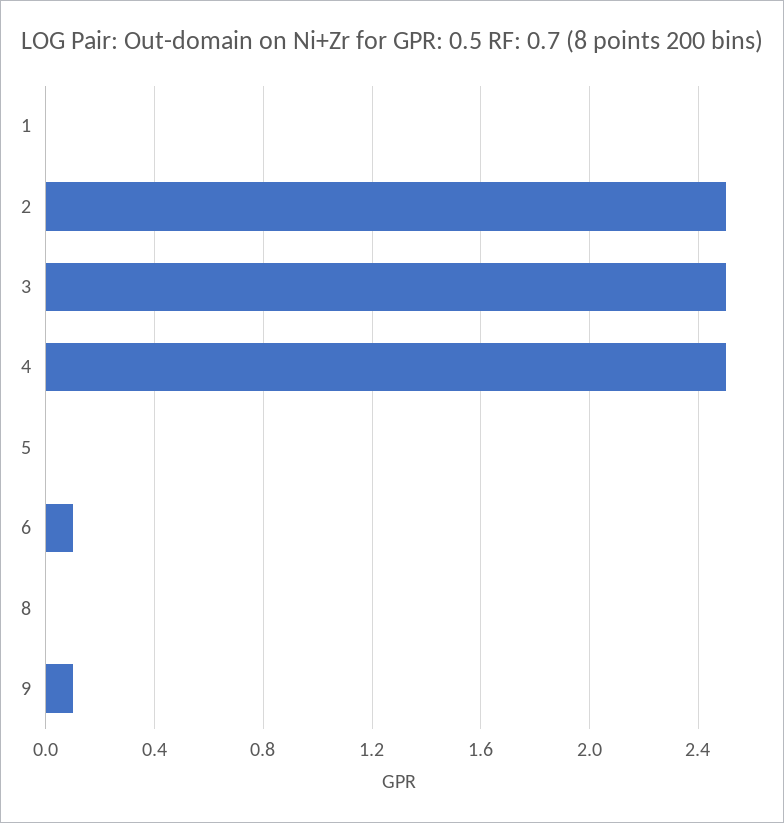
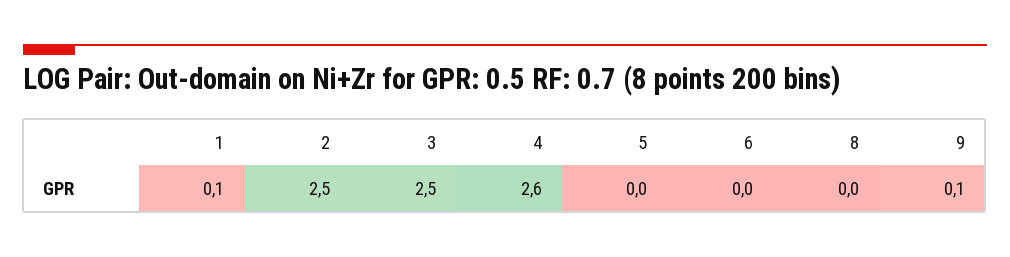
1: 0 -> 0.1
4: 2.5 -> 2.6
6: 0.1 -> 0

